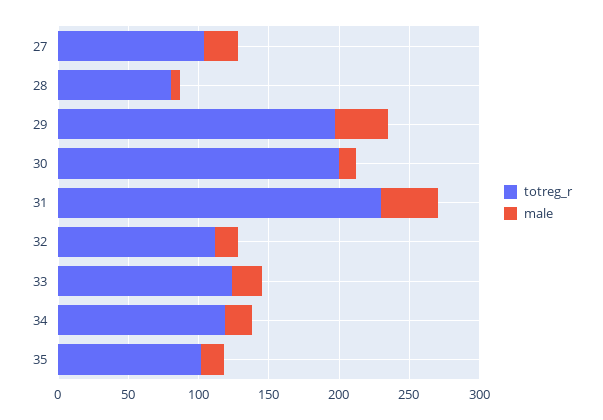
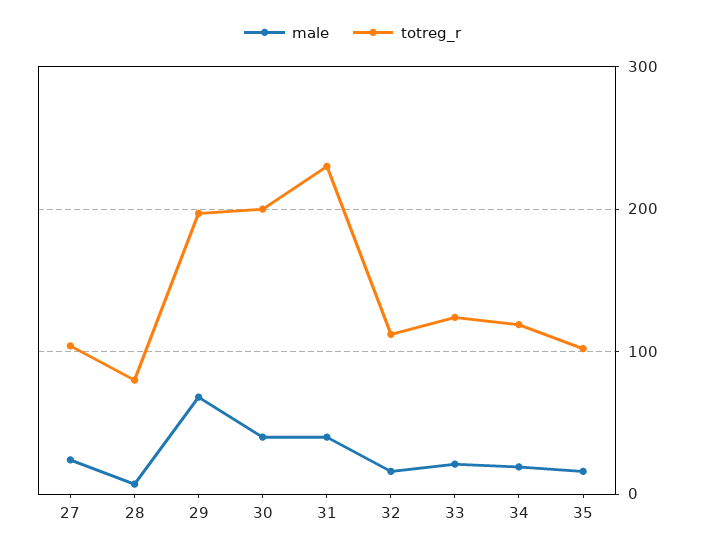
male, 29: 40 -> 70
male, 30: 10 -> 40

